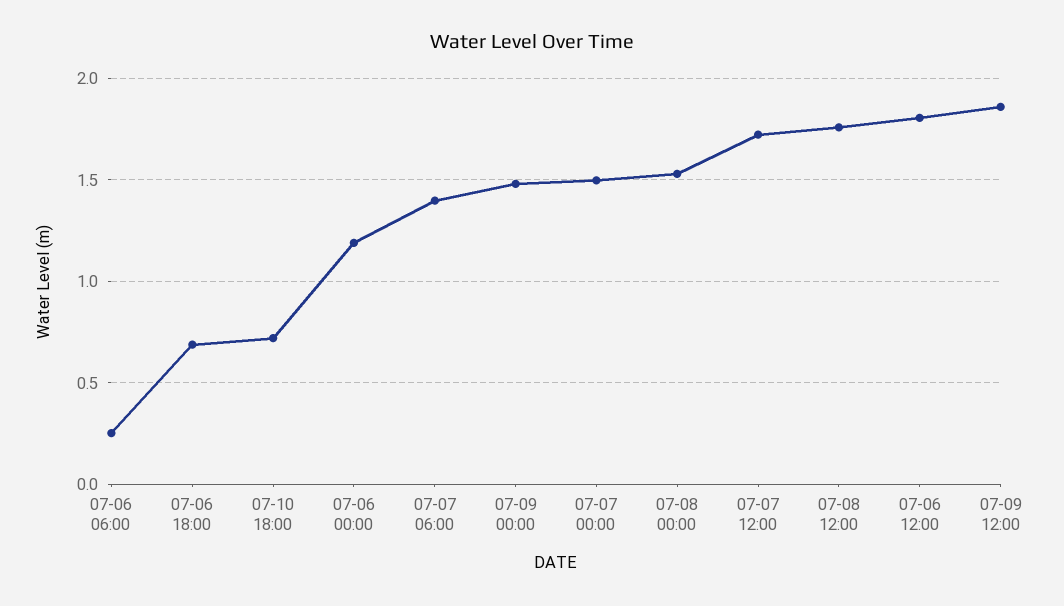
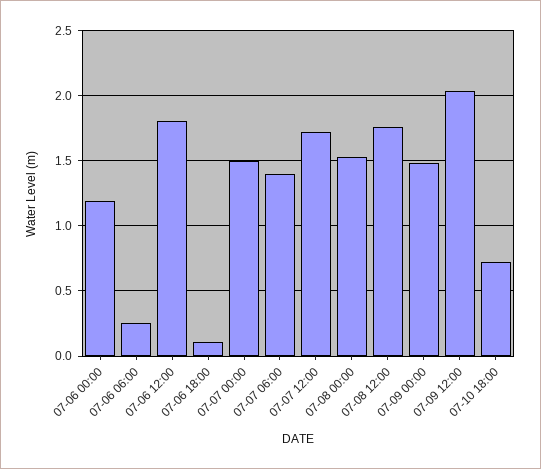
07-06 18:00: 0.7 -> 0.1
07-09 12:00: 1.85 -> 2.05

